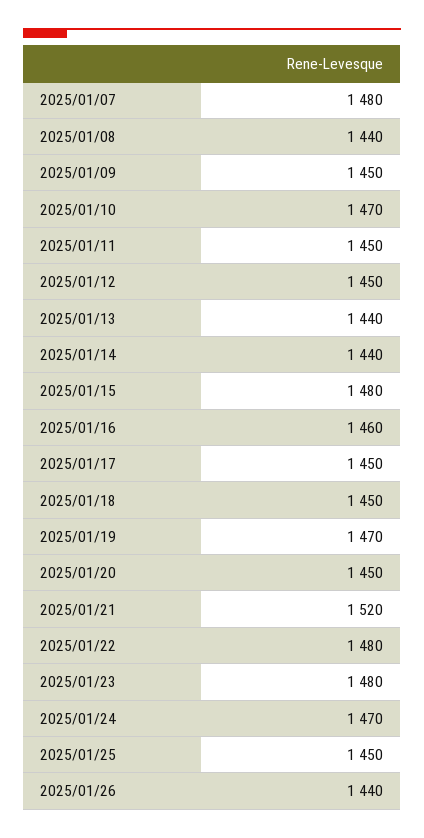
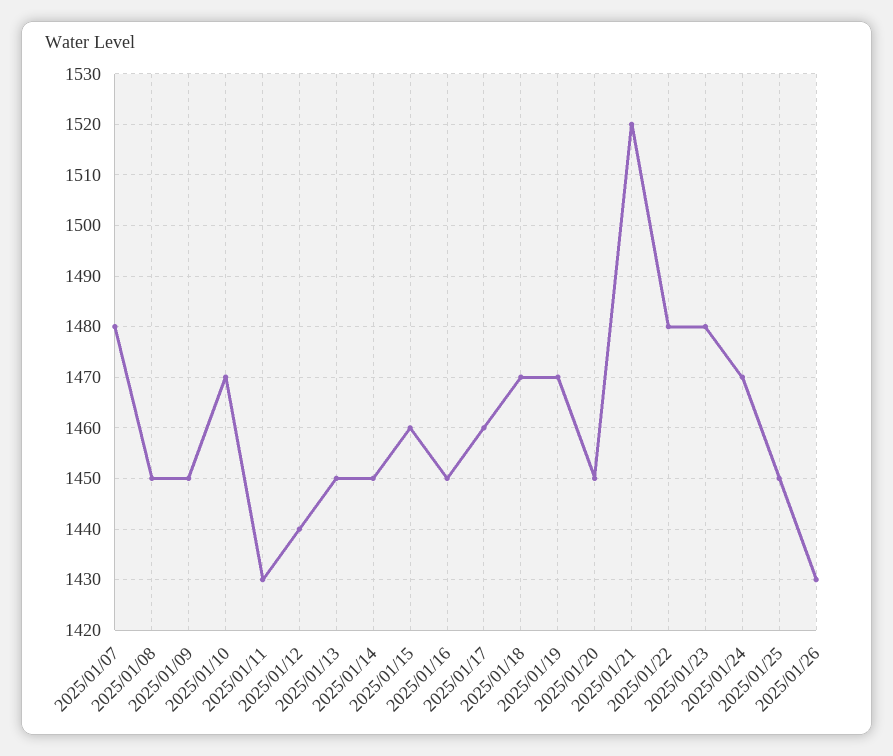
2025/01/08: 1440 -> 1450
2025/01/11: 1450 -> 1430
2025/01/12: 1450 -> 1440
2025/01/13: 1440 -> 1450
2025/01/14: 1440 -> 1450
2025/01/15: 1480 -> 1460
2025/01/16: 1460 -> 1450
2025/01/17: 1450 -> 1460
2025/01/18: 1450 -> 1470
2025/01/26: 1440 -> 1430

